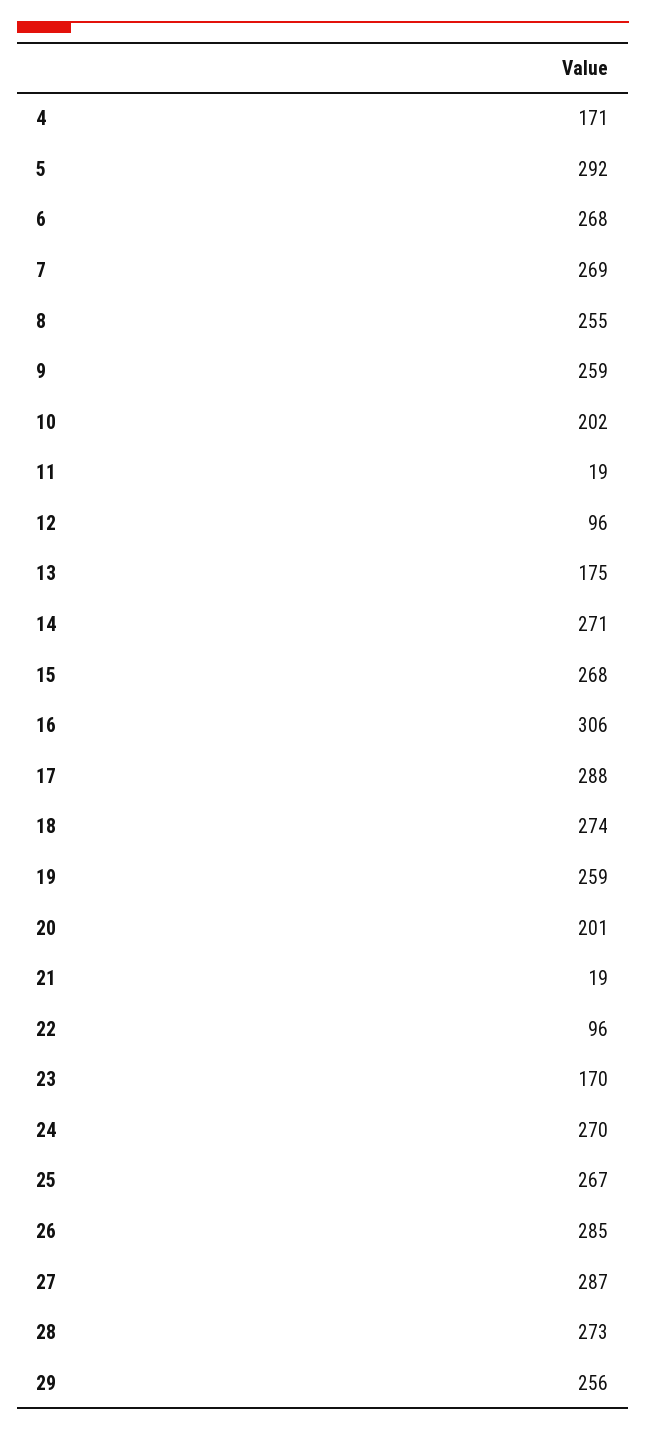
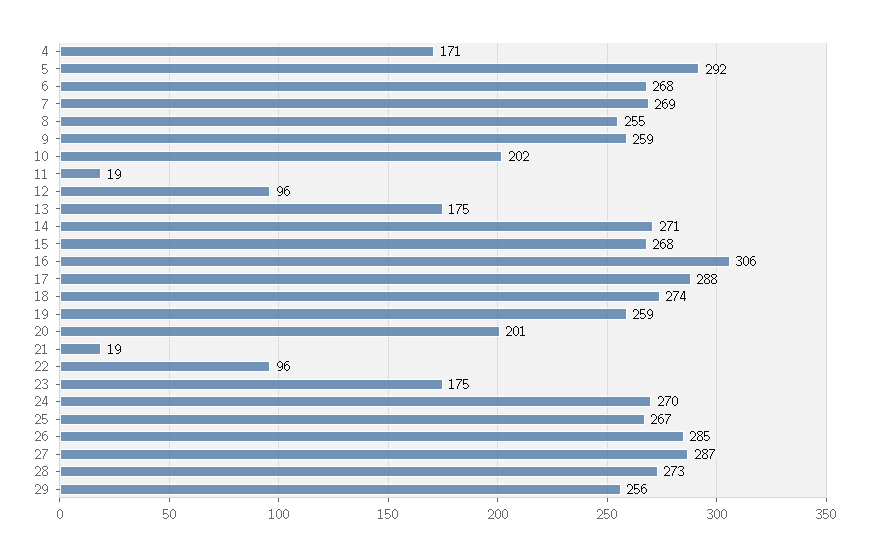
23: 170 -> 175

